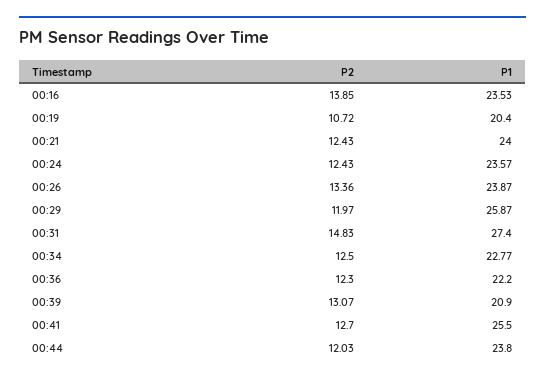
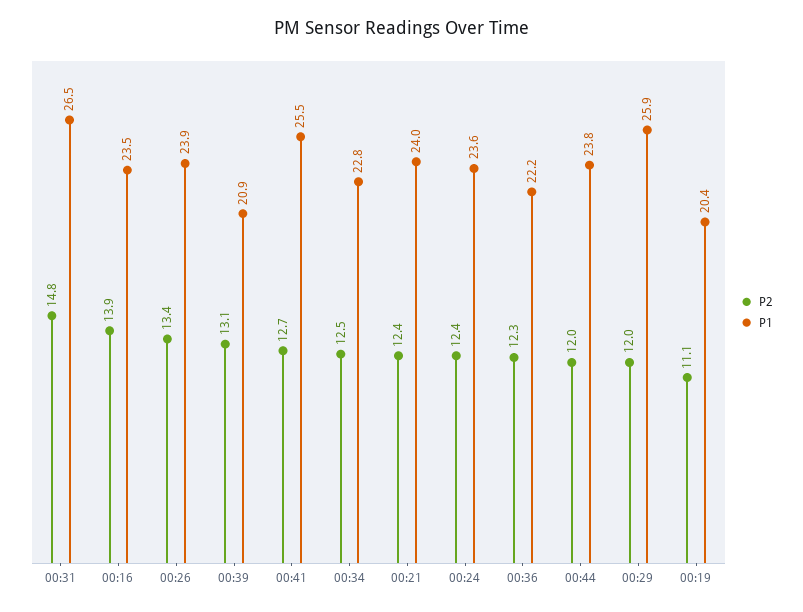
P2, 00:19: 10.72 -> 11.1
P1, 00:31: 27.4 -> 26.5

